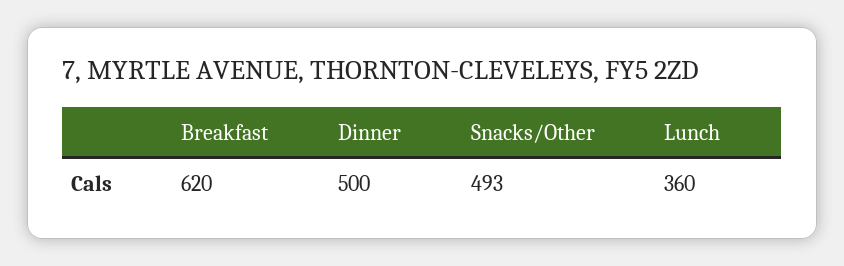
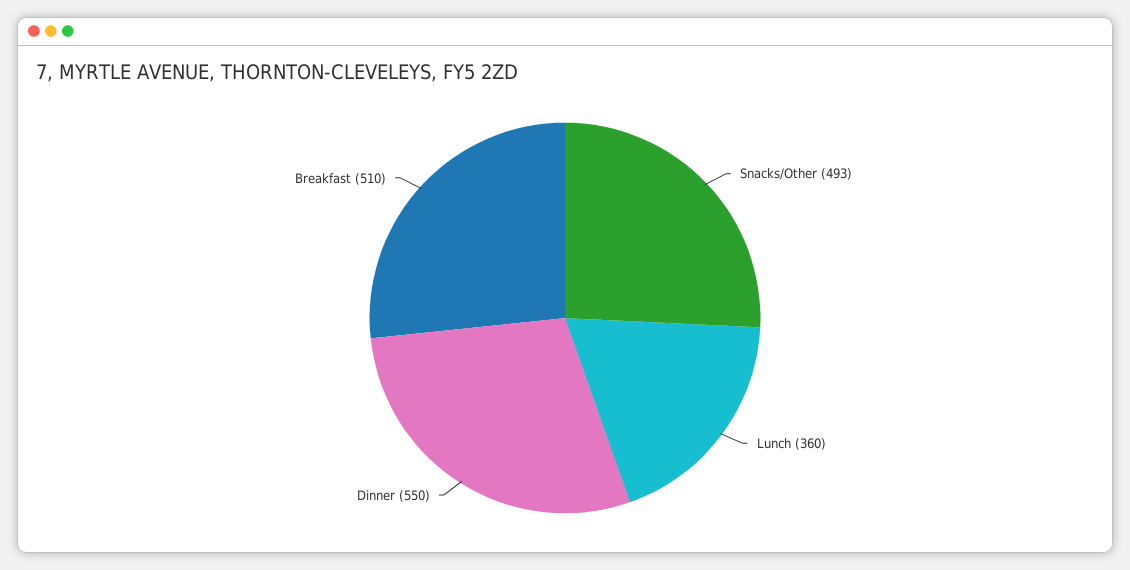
Breakfast: 620 -> 510
Dinner: 500 -> 550

